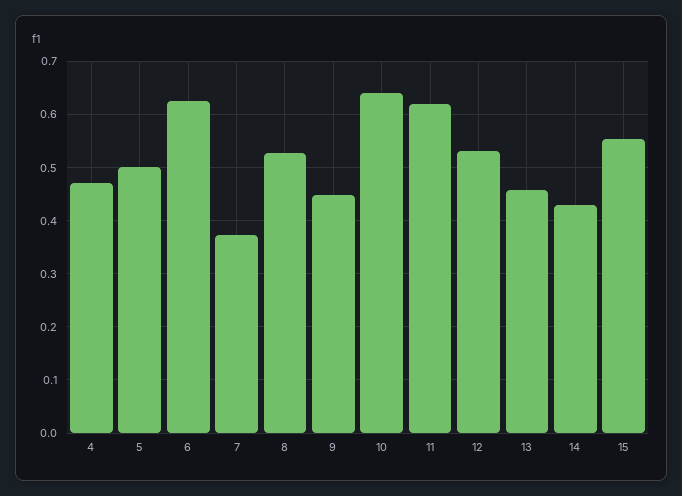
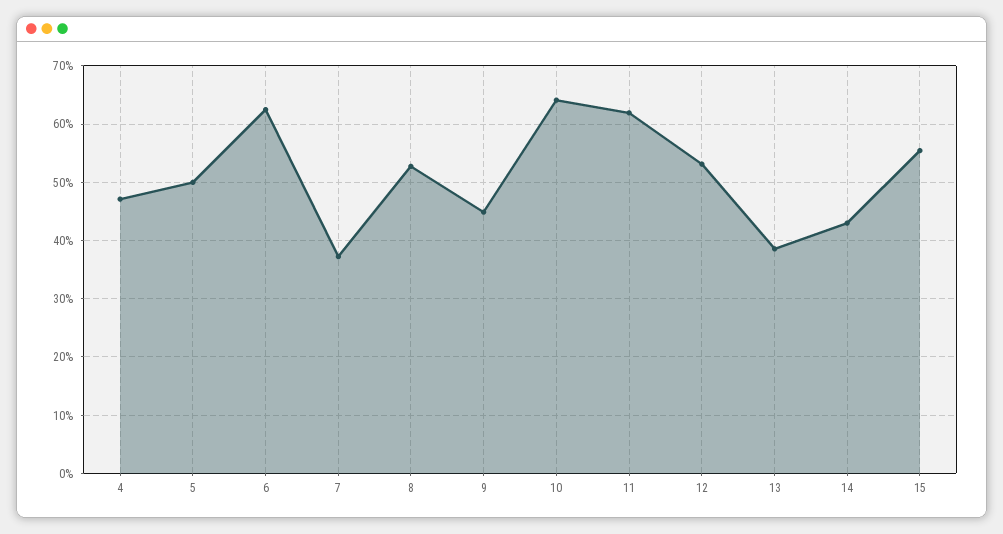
13: 0.46 -> 0.38

